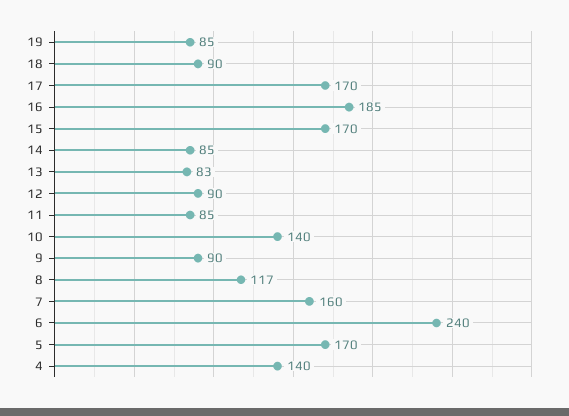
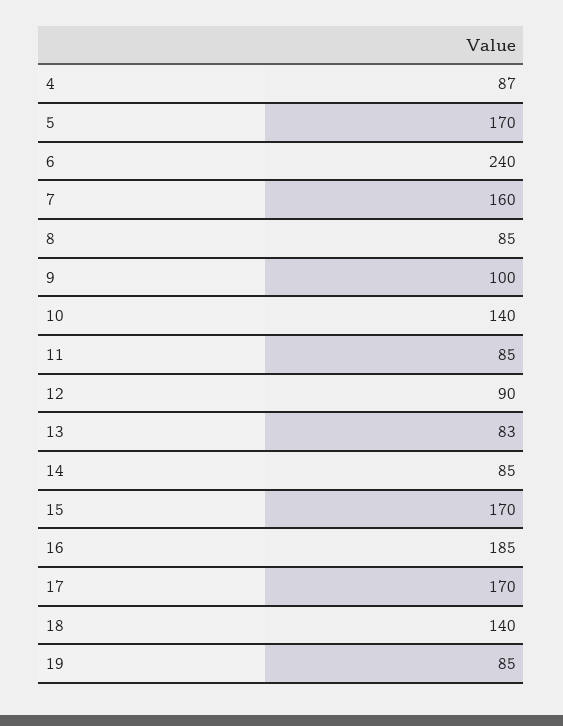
18: 90 -> 140
9: 90 -> 100
8: 117 -> 85
4: 140 -> 87

